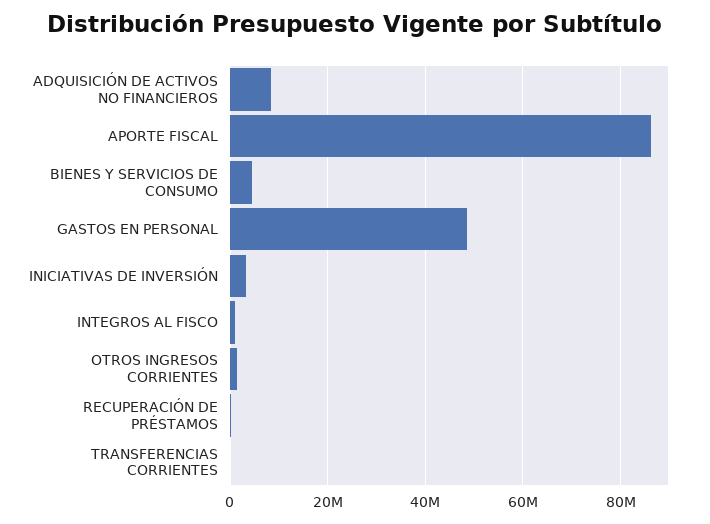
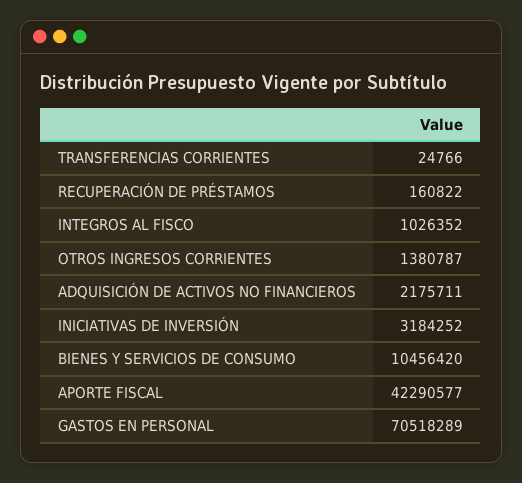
ADQUISICIÓN DE ACTIVOS NO FINANCIEROS: 8000000 -> 2175711
APORTE FISCAL: 86000000 -> 42290577
BIENES Y SERVICIOS DE CONSUMO: 4000000 -> 10456420
GASTOS EN PERSONAL: 48000000 -> 70518289

